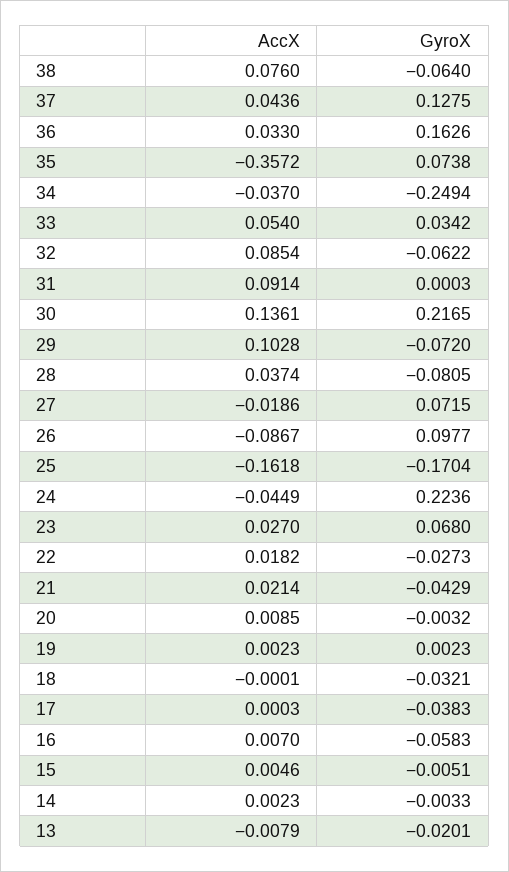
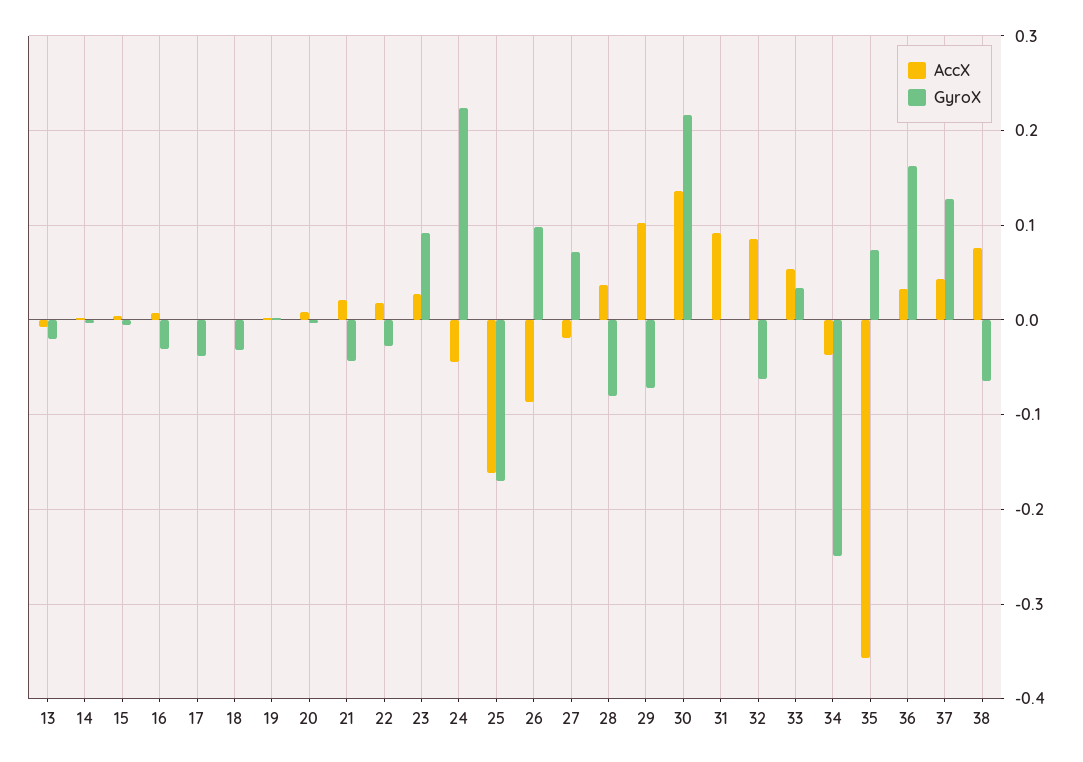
GyroX, 23: 0.068 -> 0.09
GyroX, 16: -0.0583 -> -0.03

